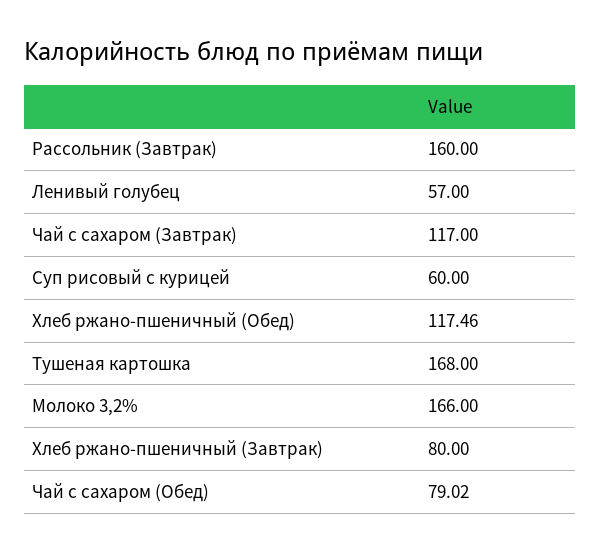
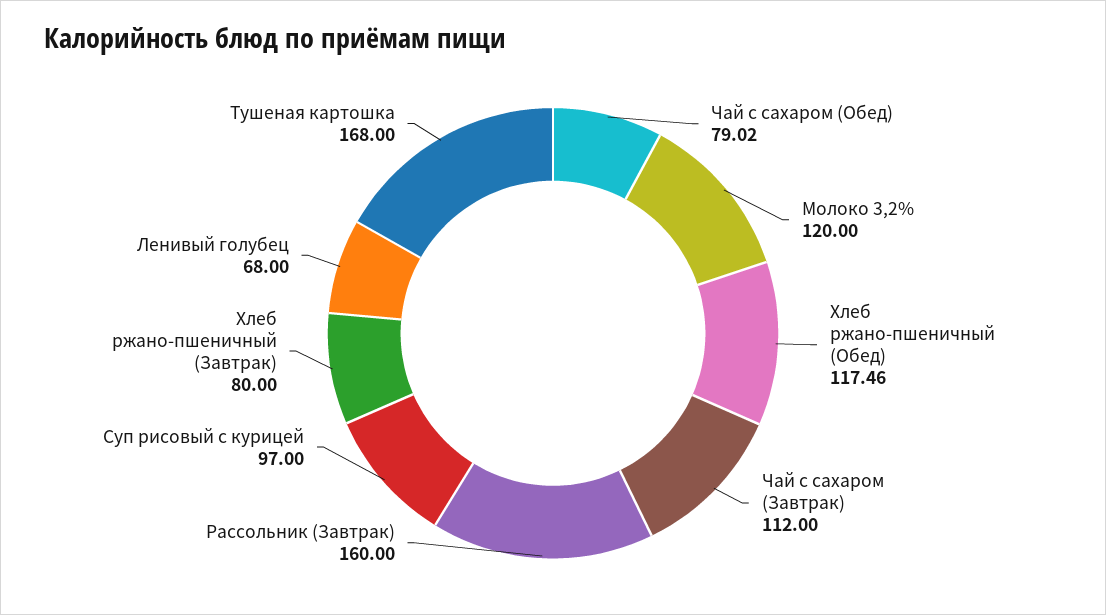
Ленивый голубец: 57 -> 68
Чай с сахаром (Завтрак): 117 -> 112
Суп рисовый с курицей: 60 -> 97
Молоко 3,2%: 166 -> 120

